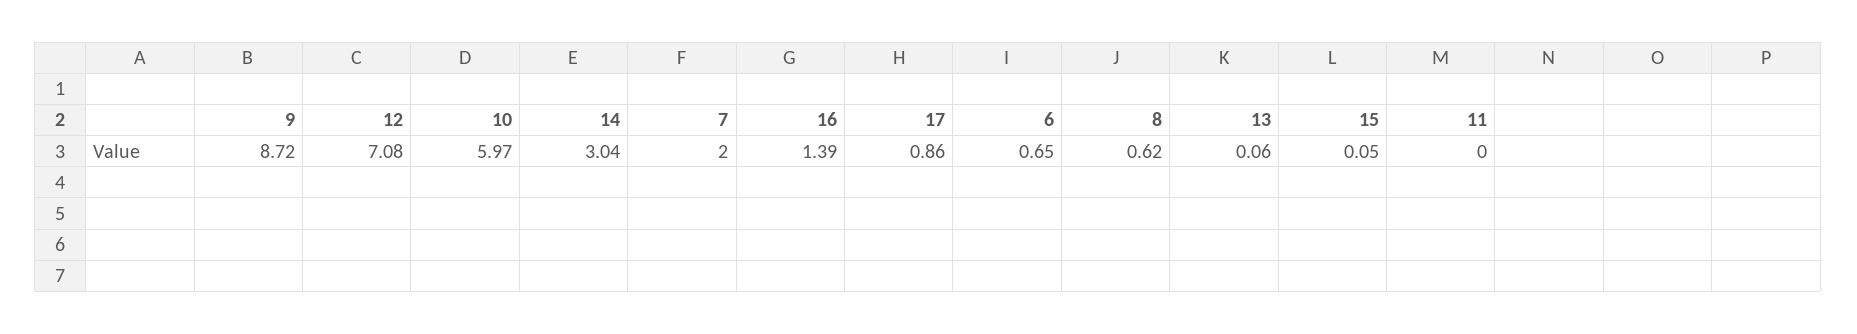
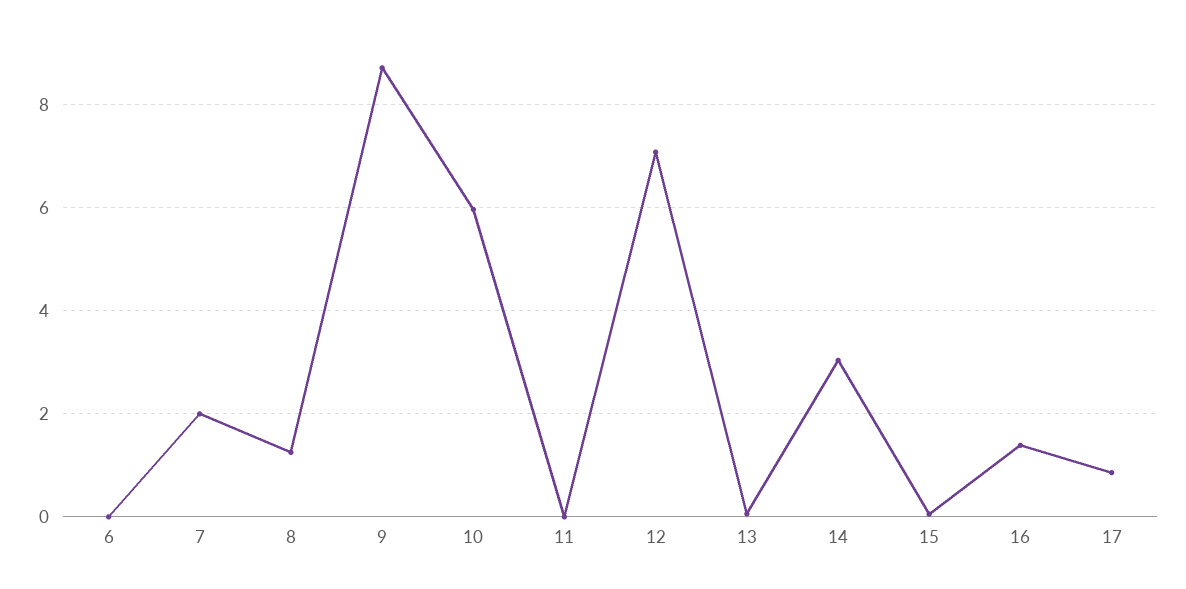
6: 0.65 -> 0
8: 0.62 -> 1.2

